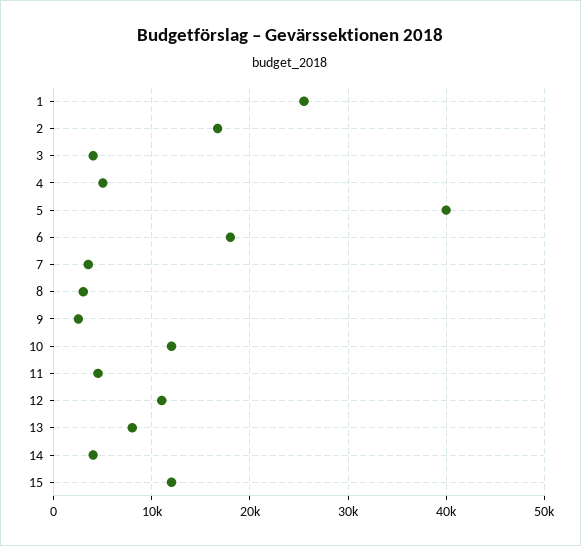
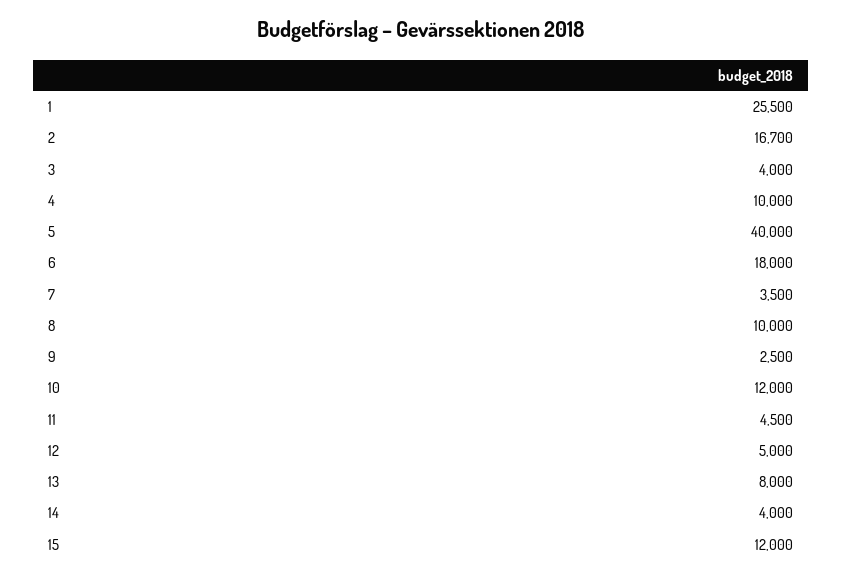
4: 5000 -> 10000
8: 3000 -> 10000
12: 11000 -> 5000

